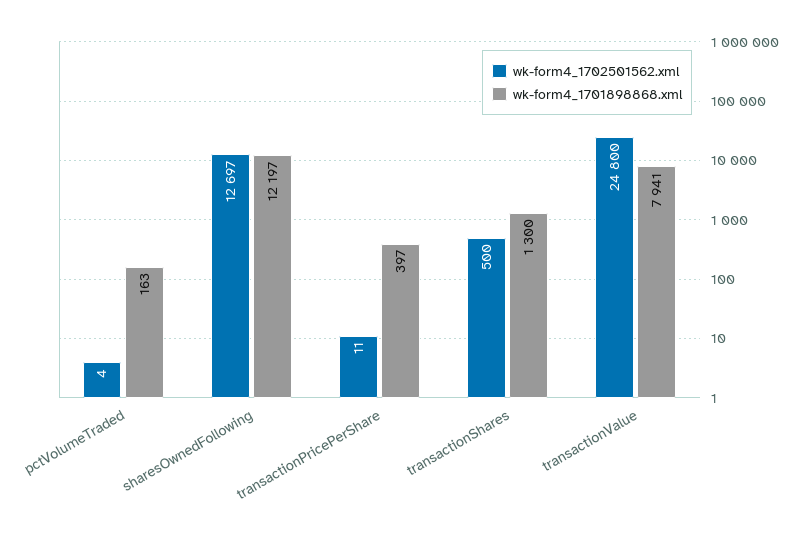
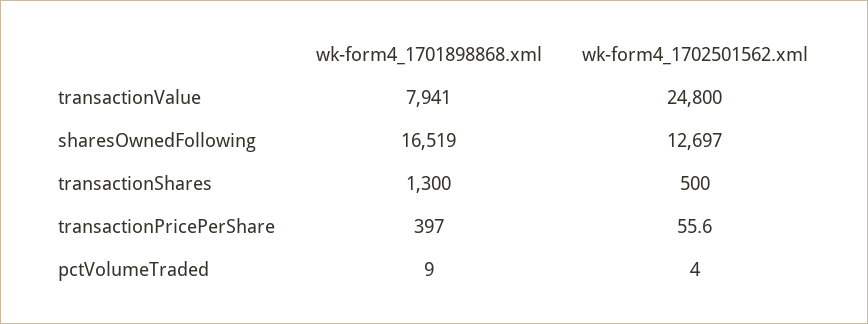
wk-form4_1701898868.xml, pctVolumeTraded: 163 -> 9
wk-form4_1701898868.xml, sharesOwnedFollowing: 12197 -> 16519
wk-form4_1702501562.xml, transactionPricePerShare: 11 -> 55.6

